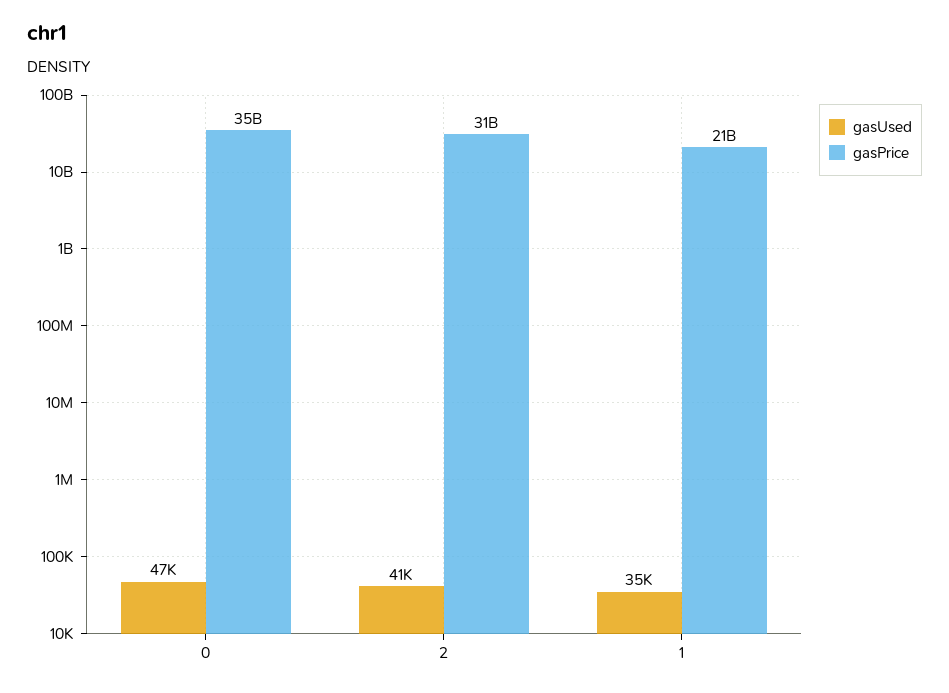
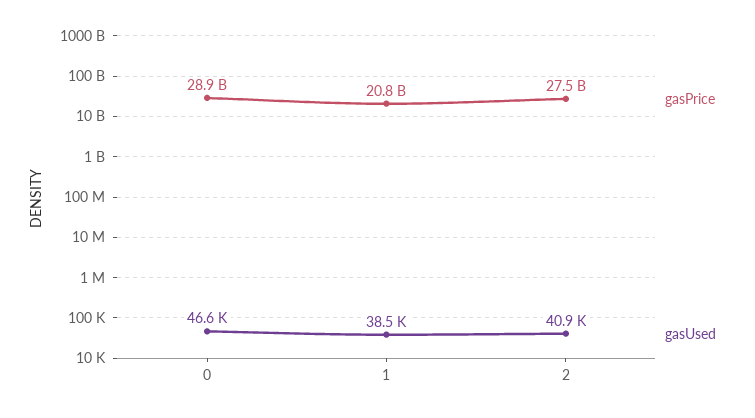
gasPrice, 0: 35000000000 -> 28900000000
gasPrice, 2: 31000000000 -> 27500000000
gasUsed, 1: 35000 -> 38500

